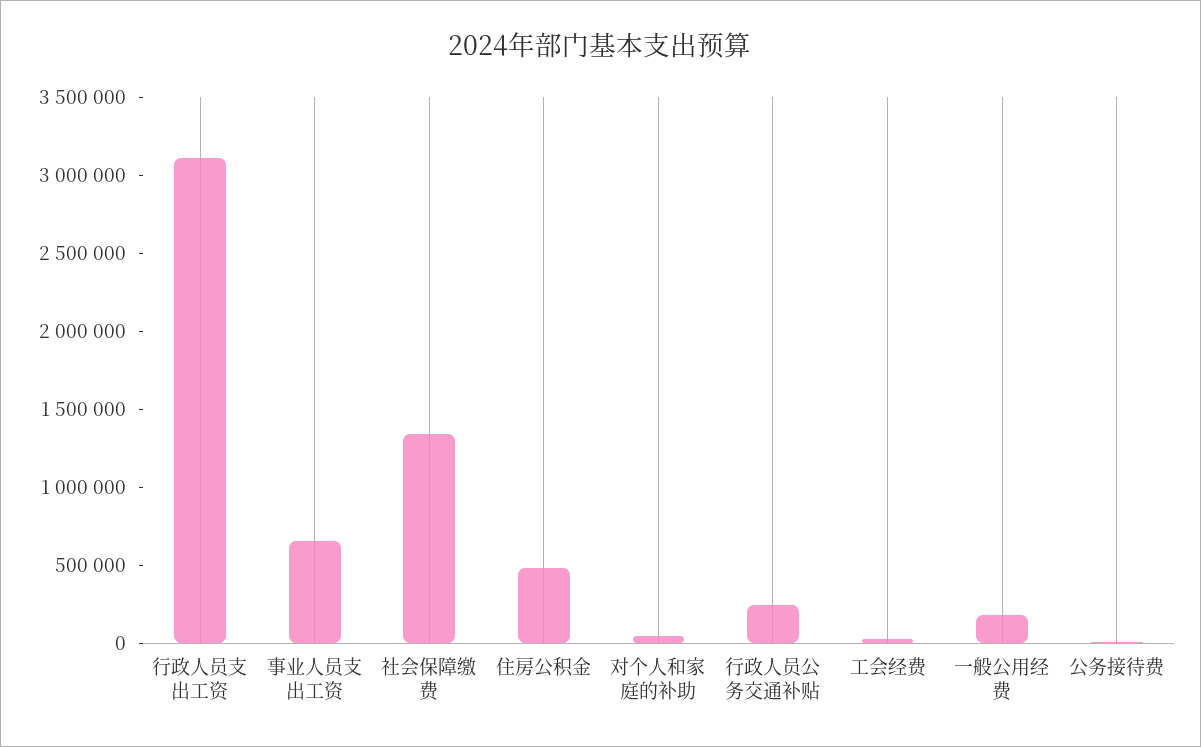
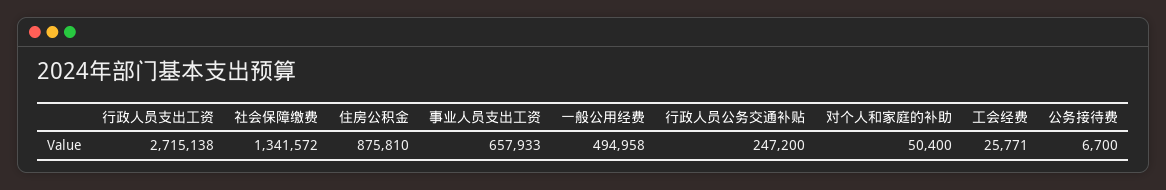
行政人员支出工资: 3100000 -> 2715138
住房公积金: 500000 -> 875810
一般公用经费: 200000 -> 494958

